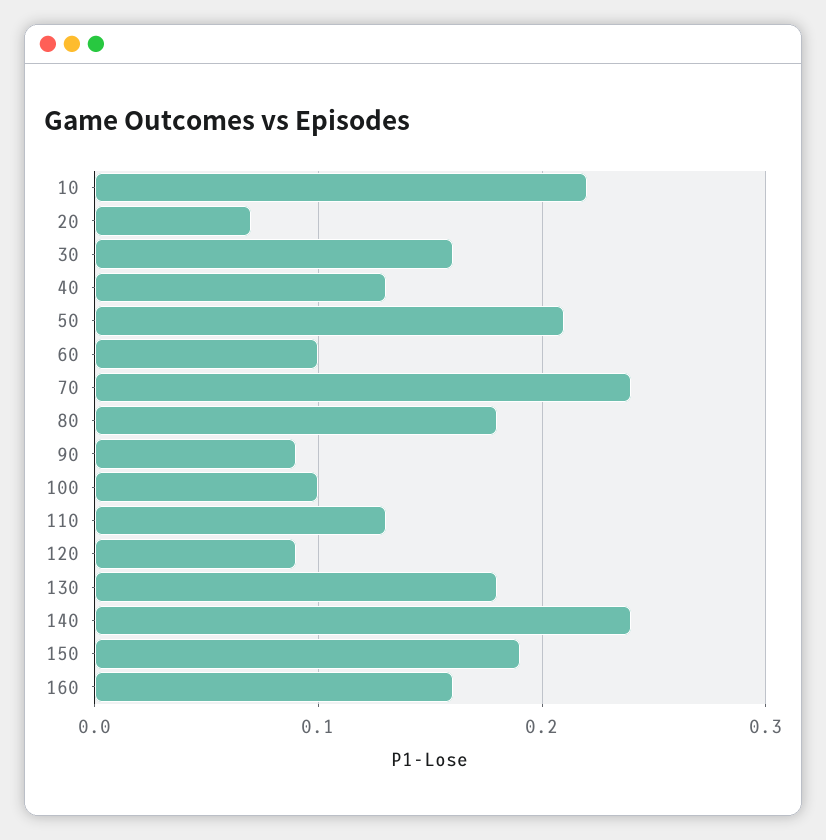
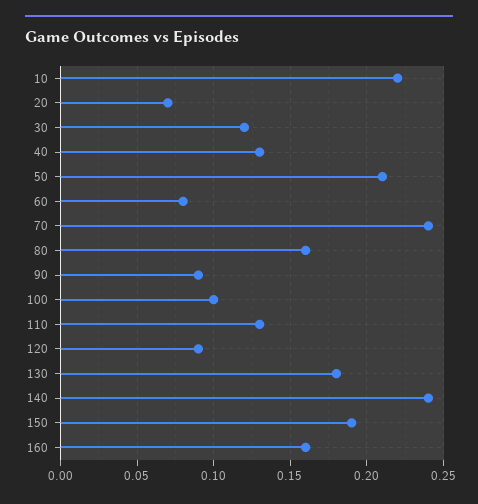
30: 0.16 -> 0.12
60: 0.1 -> 0.08
80: 0.18 -> 0.16

